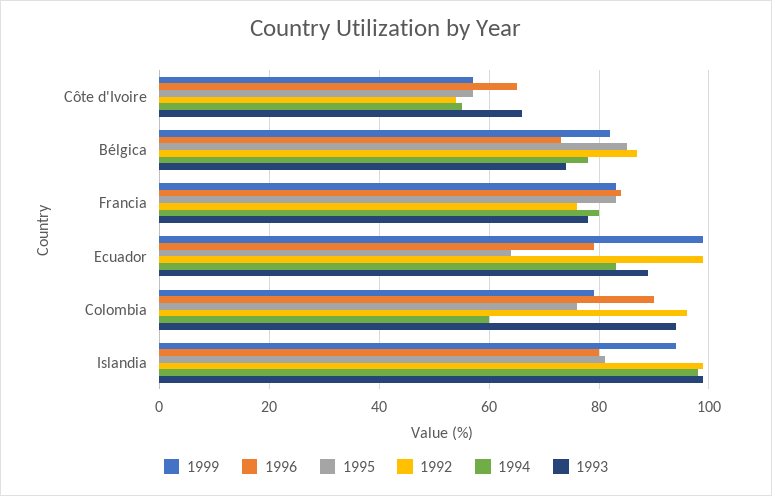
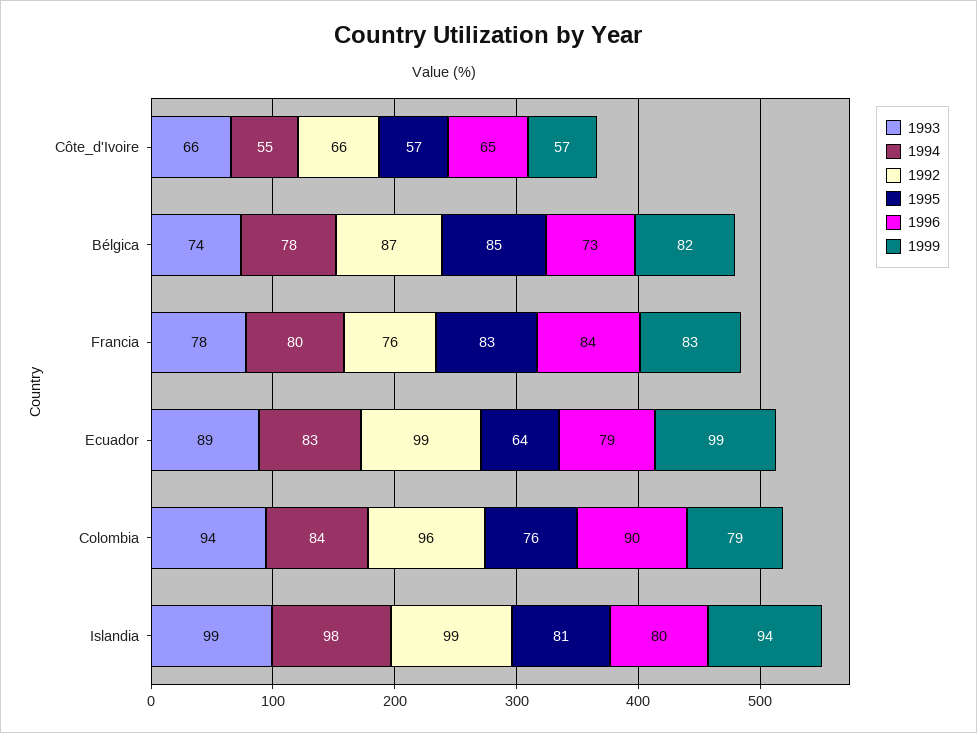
1992, Côte d'Ivoire: 55 -> 66
1994, Colombia: 60 -> 84

